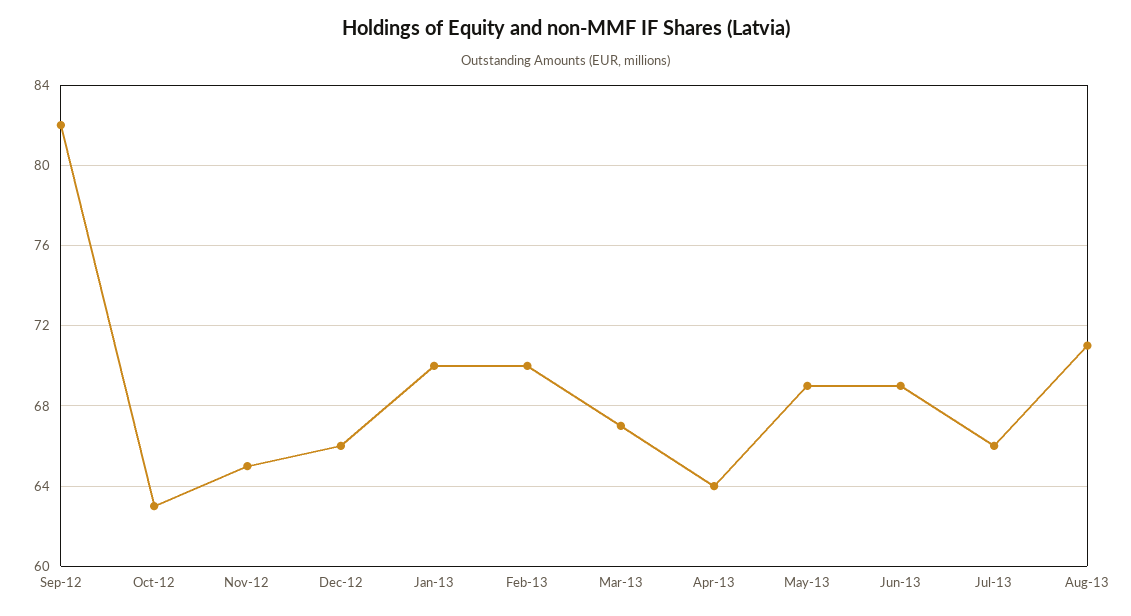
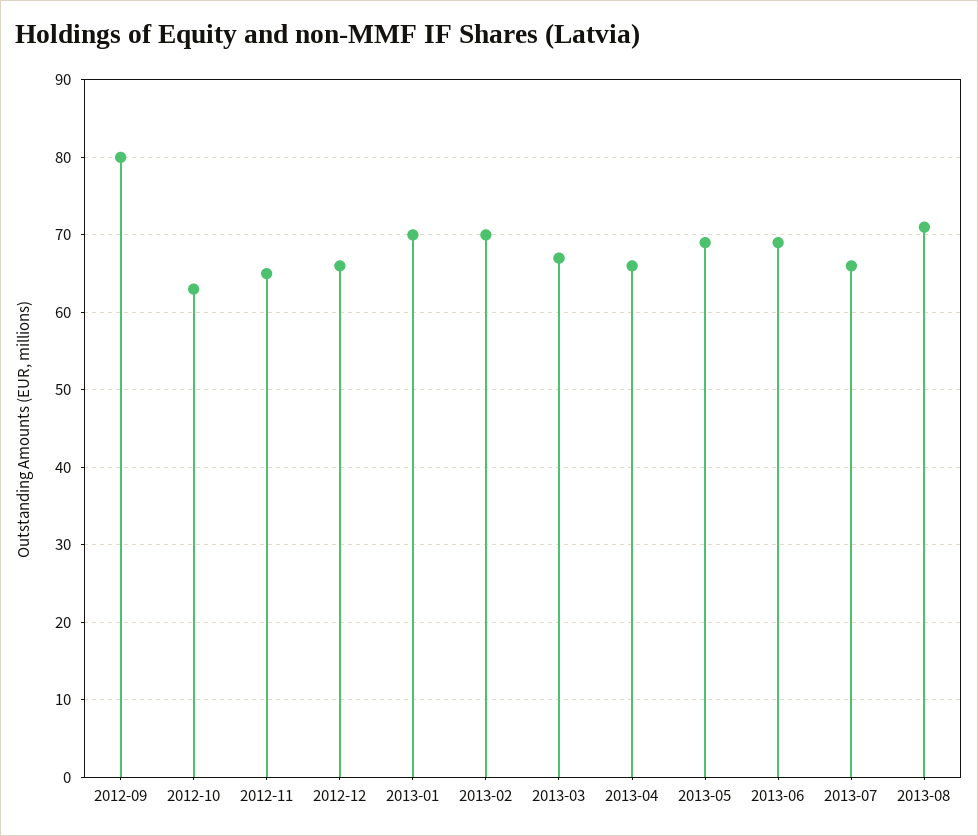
Sep-12: 82 -> 80
Apr-13: 64 -> 66

